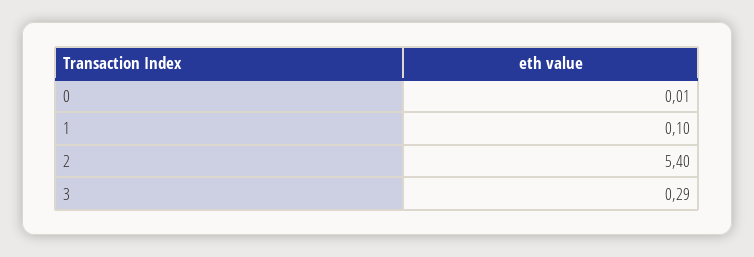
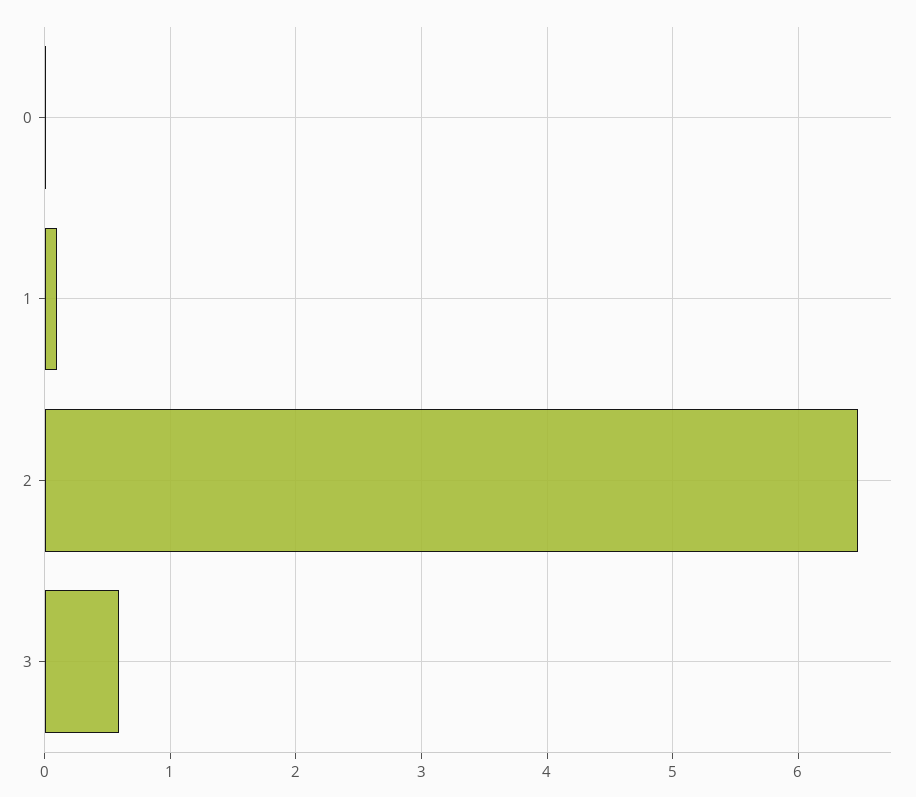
2: 5.4 -> 6.5
3: 0.29 -> 0.6

